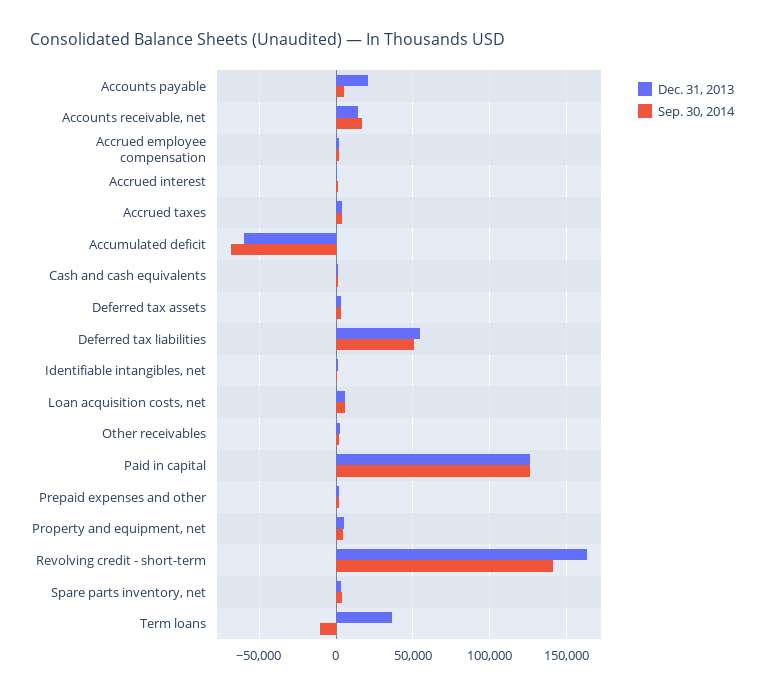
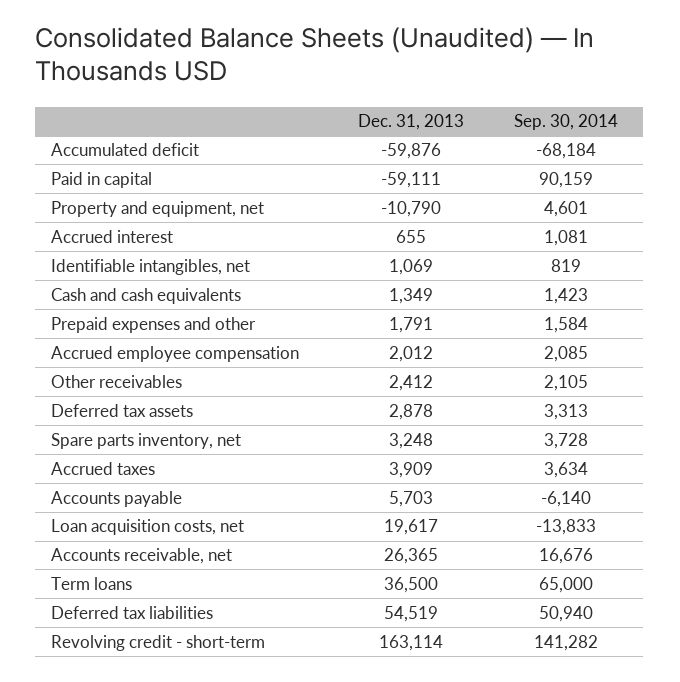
Dec. 31, 2013, Accounts payable: 20000 -> 5703
Sep. 30, 2014, Accounts payable: 5000 -> -6140
Dec. 31, 2013, Accounts receivable, net: 15000 -> 26365
Dec. 31, 2013, Loan acquisition costs, net: 5000 -> 19617
Sep. 30, 2014, Loan acquisition costs, net: 5000 -> -13833
Dec. 31, 2013, Paid in capital: 125000 -> -59111
Sep. 30, 2014, Paid in capital: 125000 -> 90159
Dec. 31, 2013, Property and equipment, net: 5000 -> -10790
Sep. 30, 2014, Term loans: -10000 -> 65000

